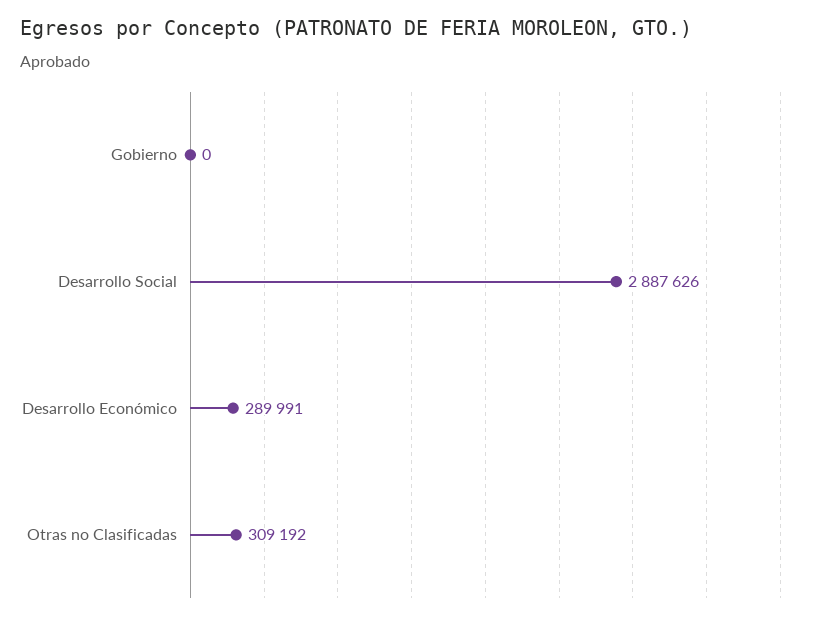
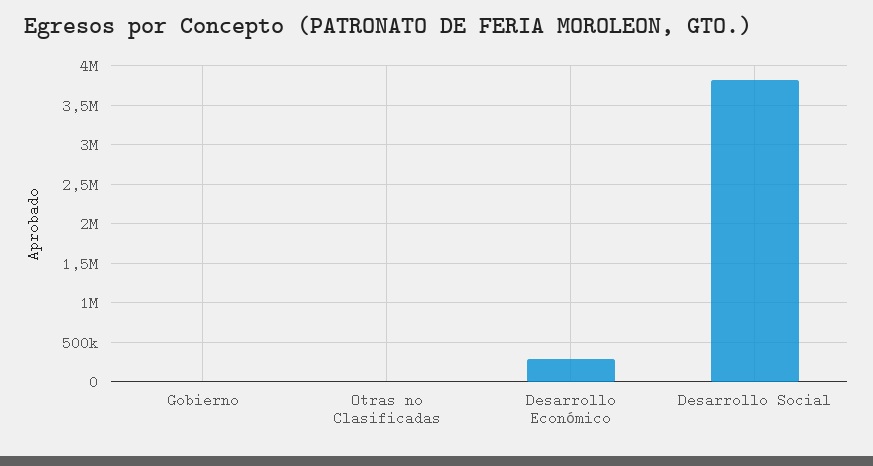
Desarrollo Social: 2887626 -> 3800000
Otras no Clasificadas: 309192 -> 0

